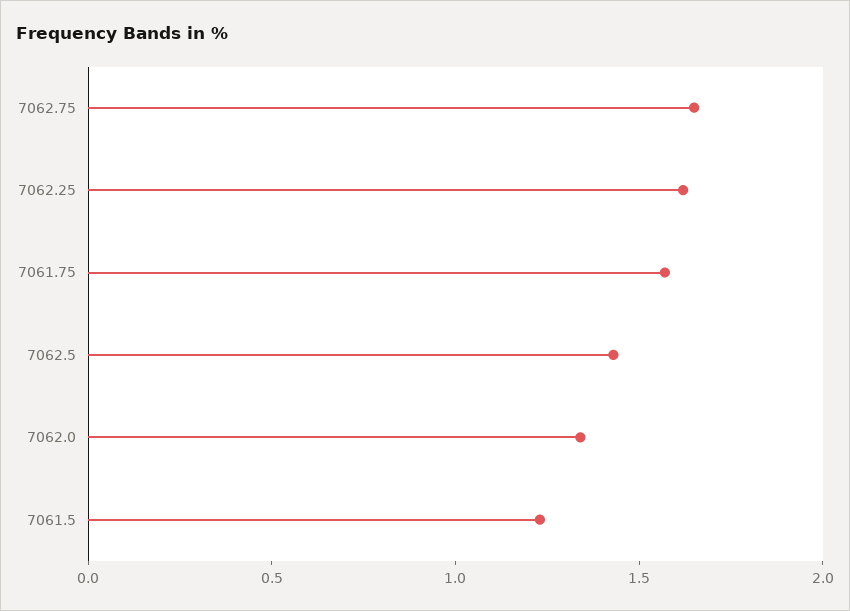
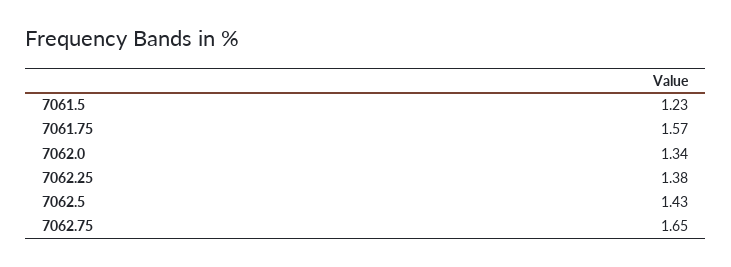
7062.25: 1.6 -> 1.38

